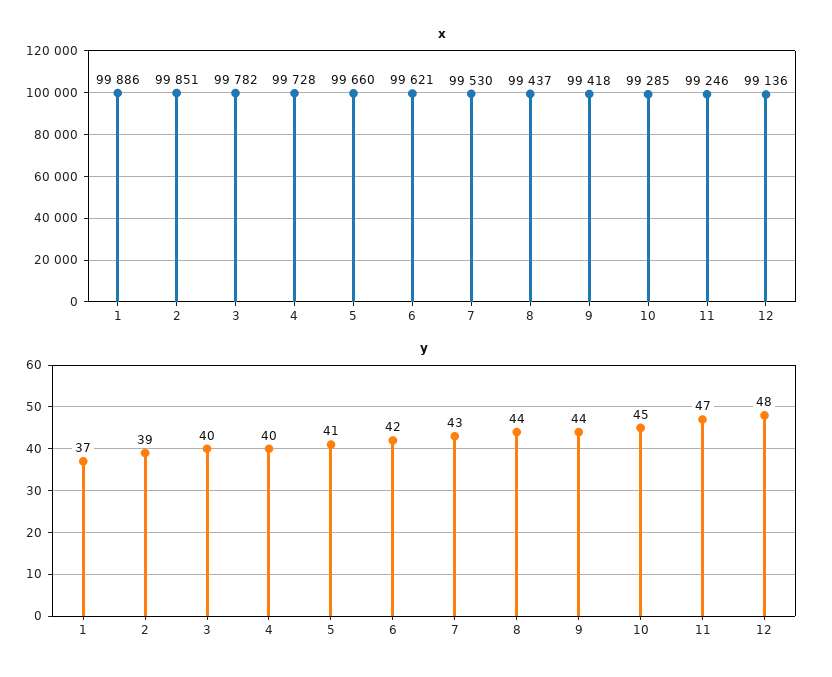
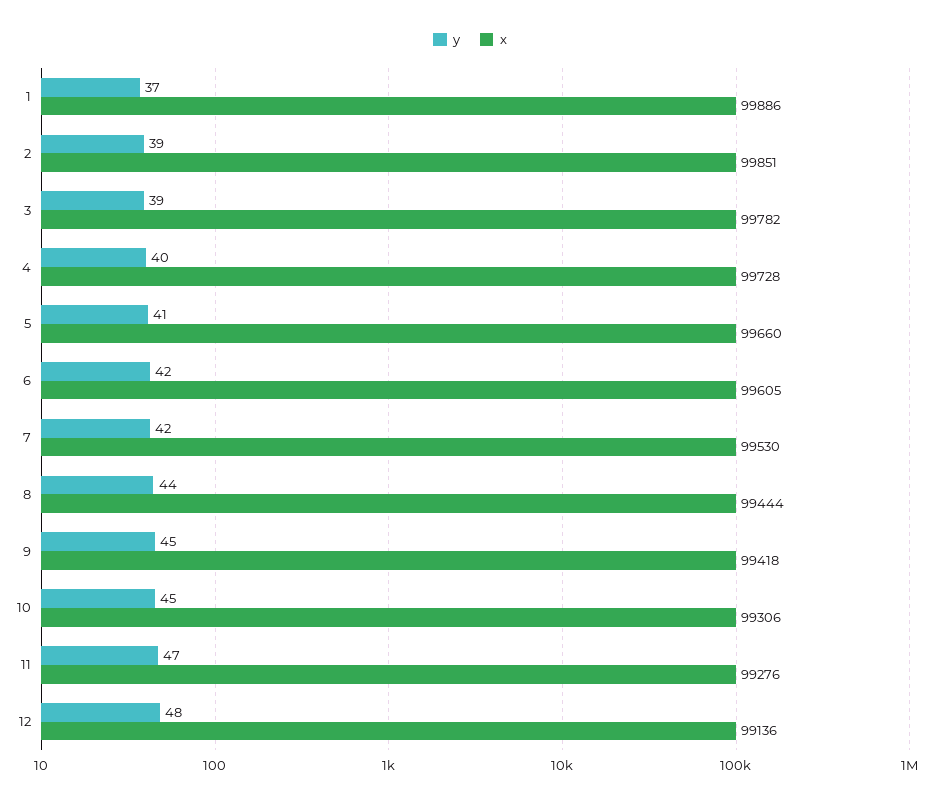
x, 6: 99621 -> 99605
x, 8: 99437 -> 99444
x, 10: 99285 -> 99306
x, 11: 99246 -> 99276
y, 3: 40 -> 39
y, 7: 43 -> 42
y, 9: 44 -> 45

